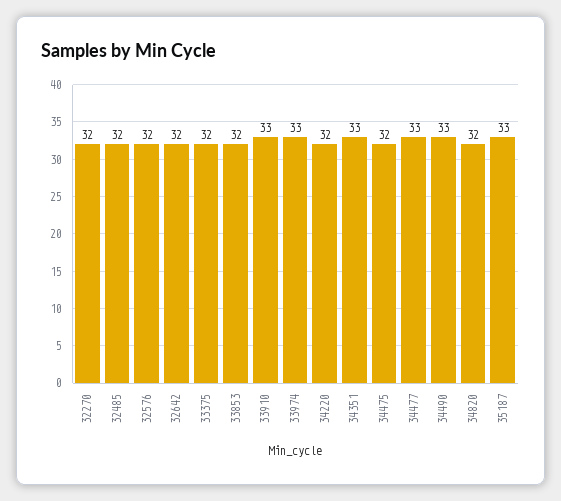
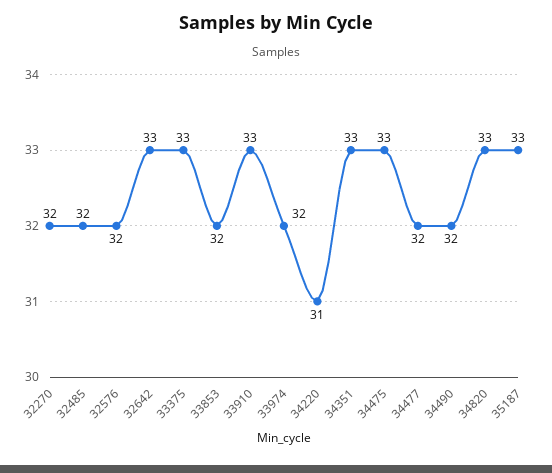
32642: 32 -> 33
33375: 32 -> 33
33974: 33 -> 32
34220: 32 -> 31
34475: 32 -> 33
34477: 33 -> 32
34490: 33 -> 32
34820: 32 -> 33

